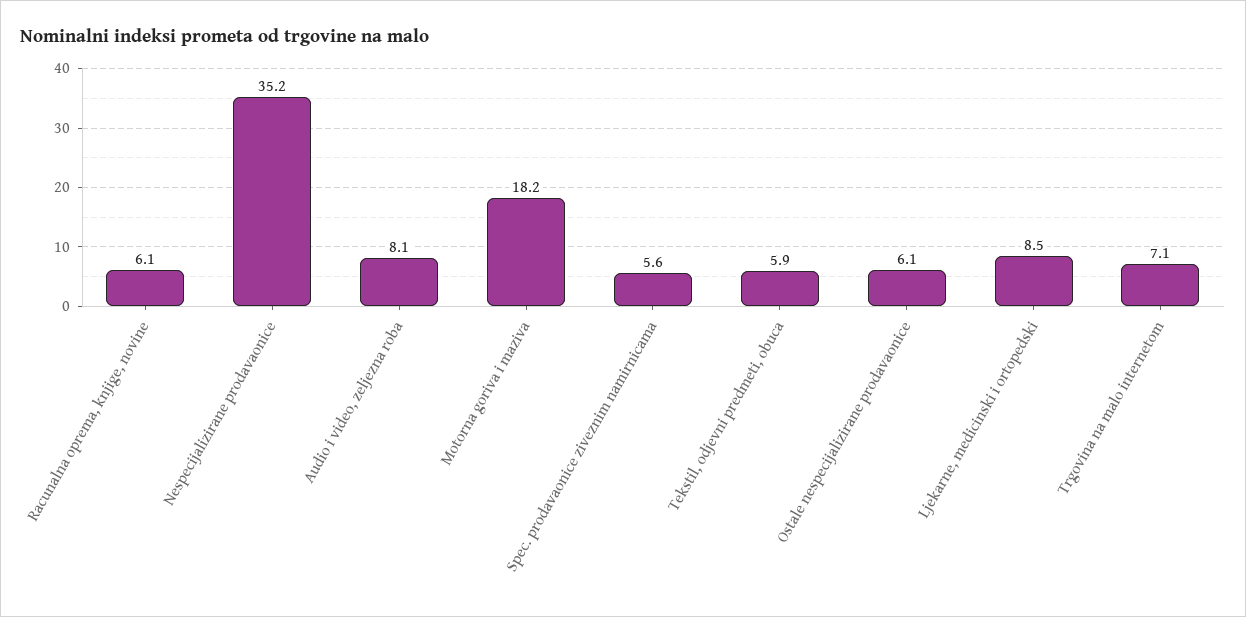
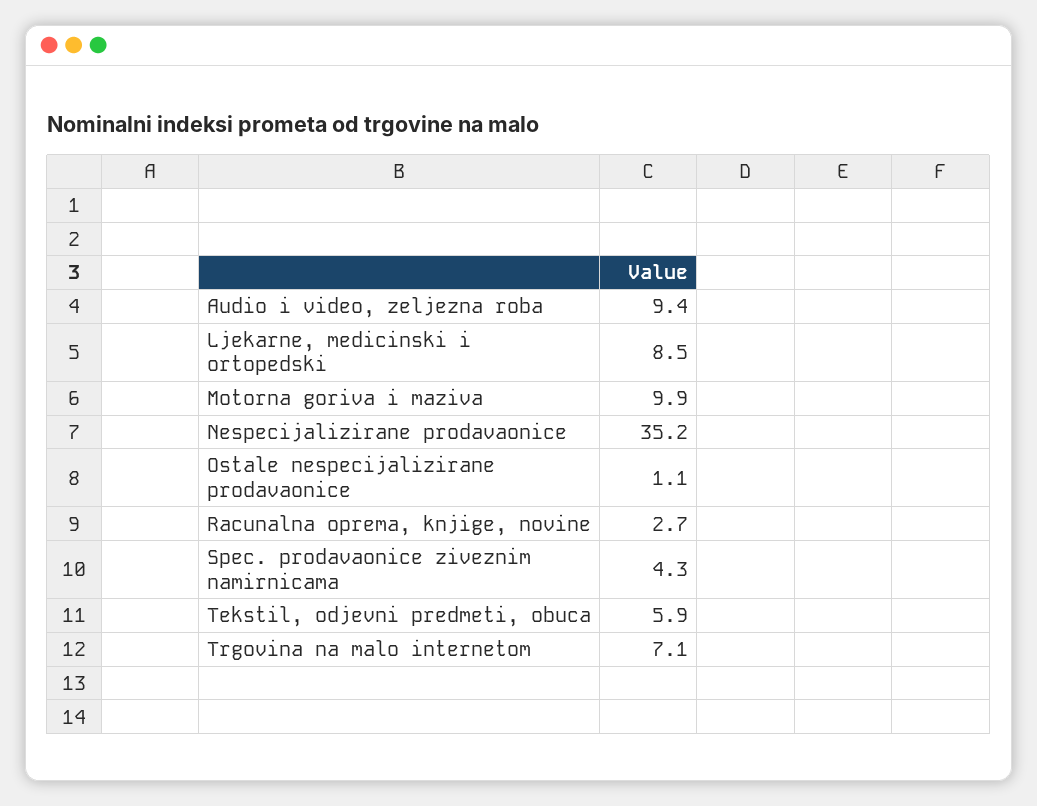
Racunalna oprema, knjige, novine: 6.1 -> 2.7
Audio i video, zeljezna roba: 8.1 -> 9.4
Motorna goriva i maziva: 18.2 -> 9.9
Spec. prodavaonice ziveznim namirnicama: 5.6 -> 4.3
Ostale nespecijalizirane prodavaonice: 6.1 -> 1.1

